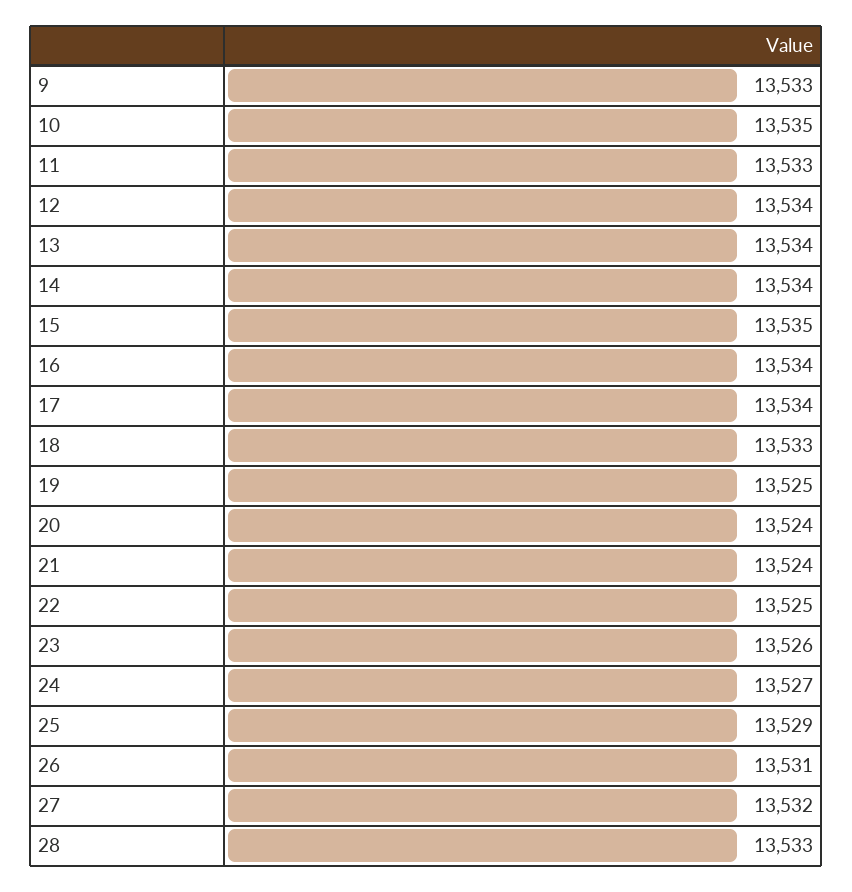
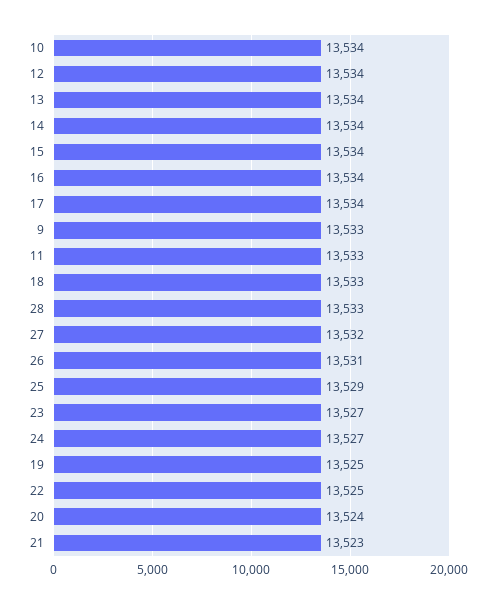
10: 13535 -> 13534
15: 13535 -> 13534
21: 13524 -> 13523
23: 13526 -> 13527

